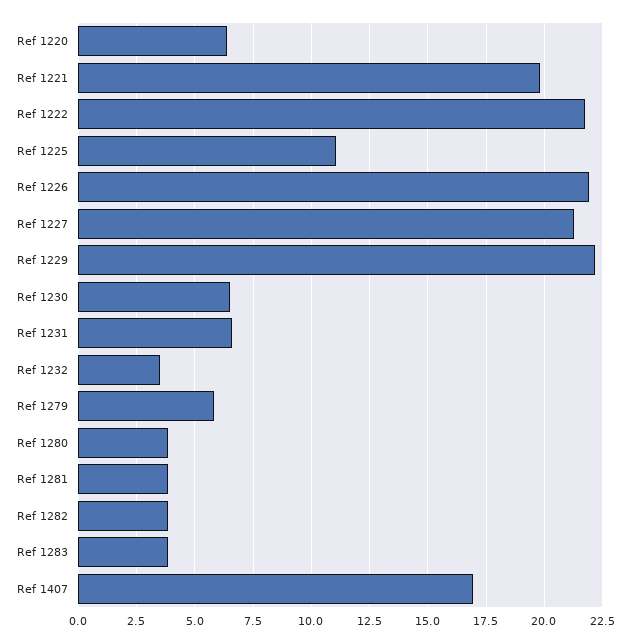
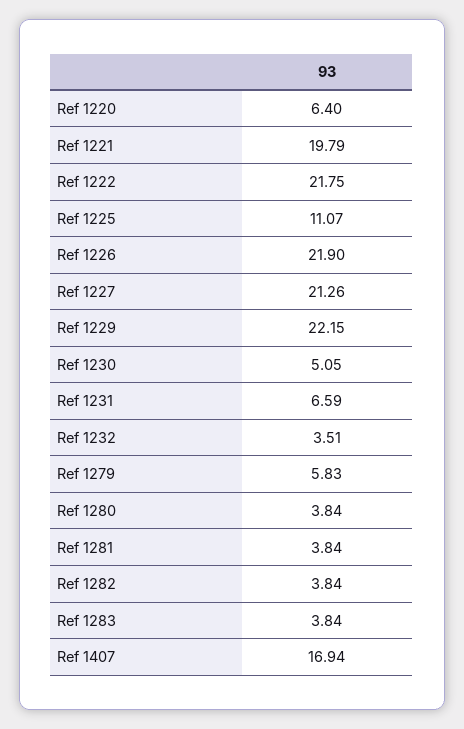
Ref 1230: 6.5 -> 5.05

